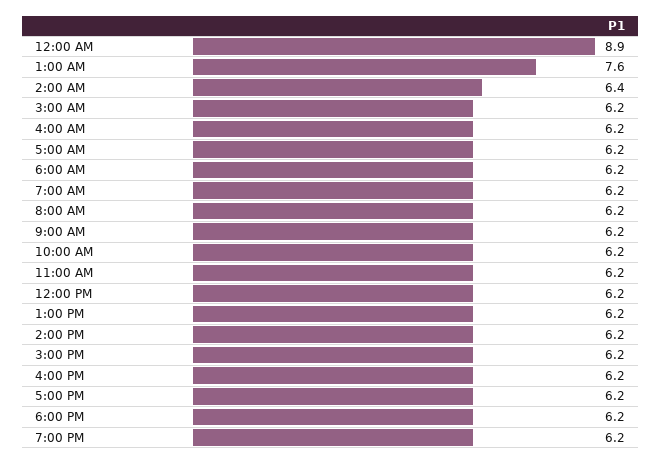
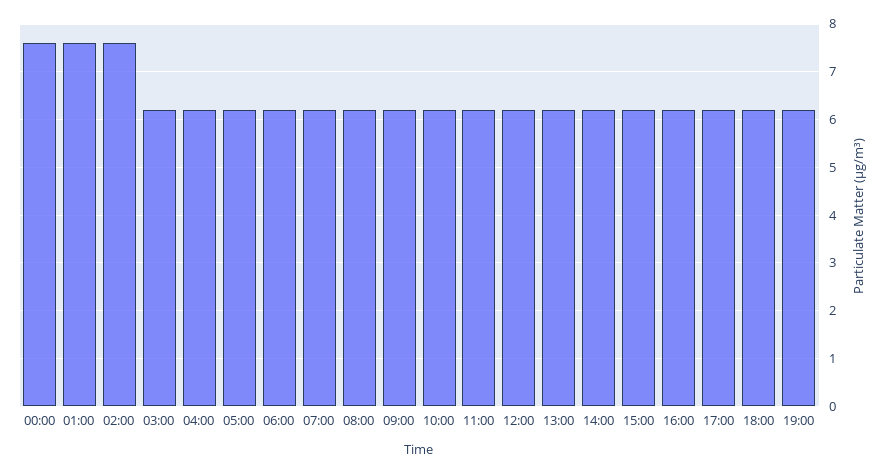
12:00 AM: 8.9 -> 7.5
2:00 AM: 6.4 -> 7.5

